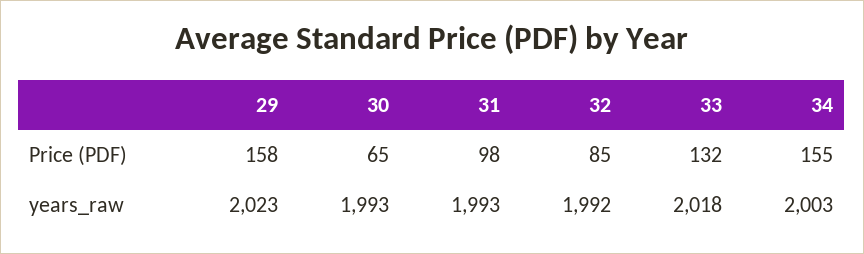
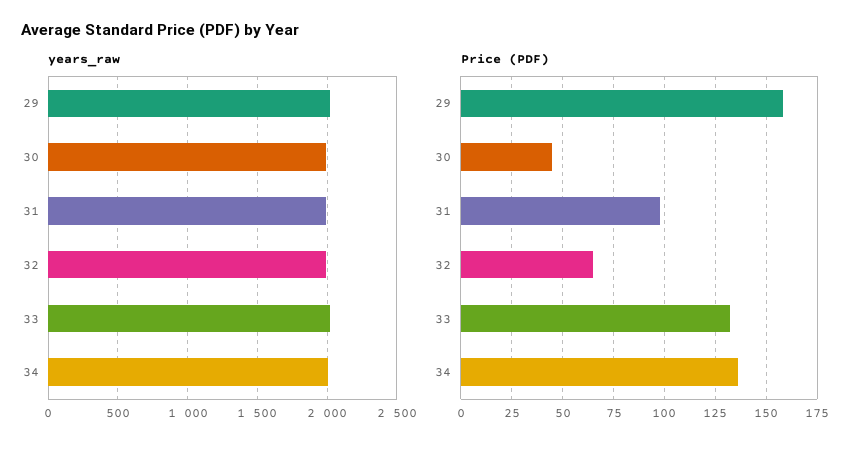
Price (PDF), 30: 65 -> 45
Price (PDF), 32: 85 -> 65
Price (PDF), 34: 155 -> 135

